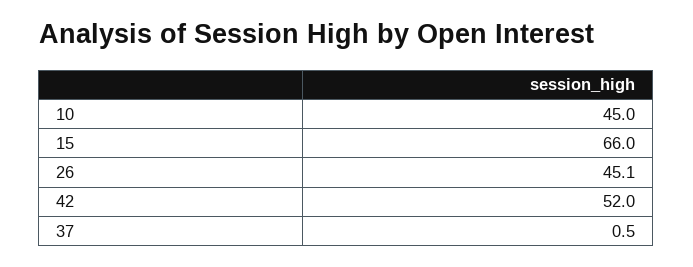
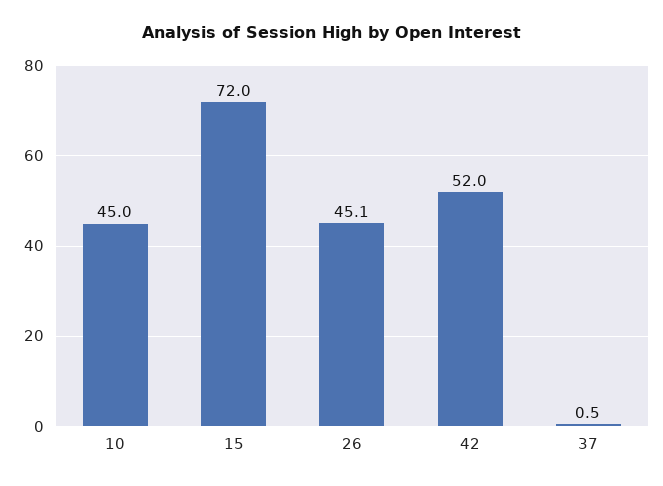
15: 66 -> 72

